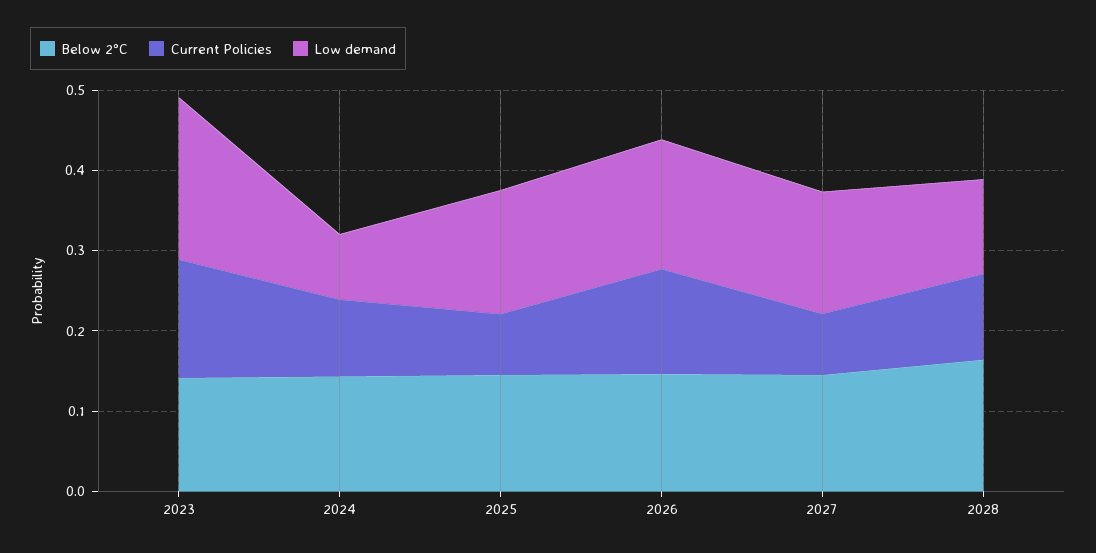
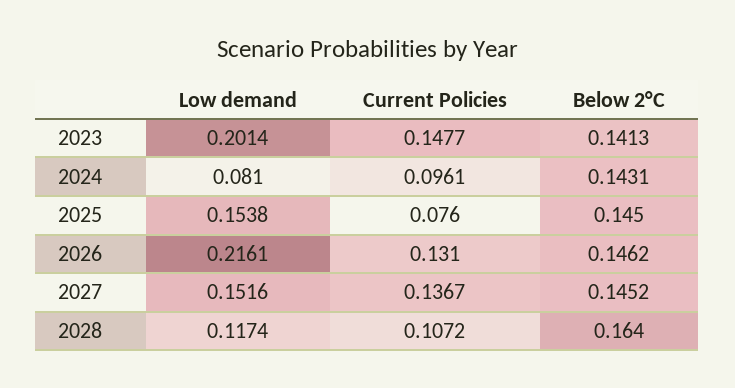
Low demand, 2026: 0.16 -> 0.2161
Current Policies, 2027: 0.08 -> 0.1367

